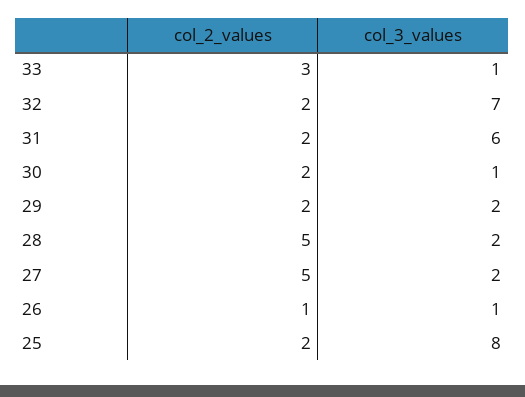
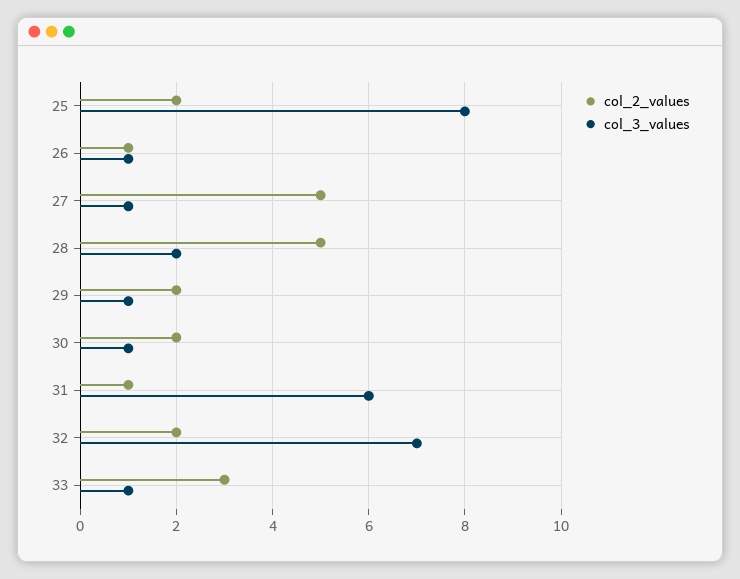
col_2_values, 31: 2 -> 1
col_3_values, 29: 2 -> 1
col_3_values, 27: 2 -> 1

